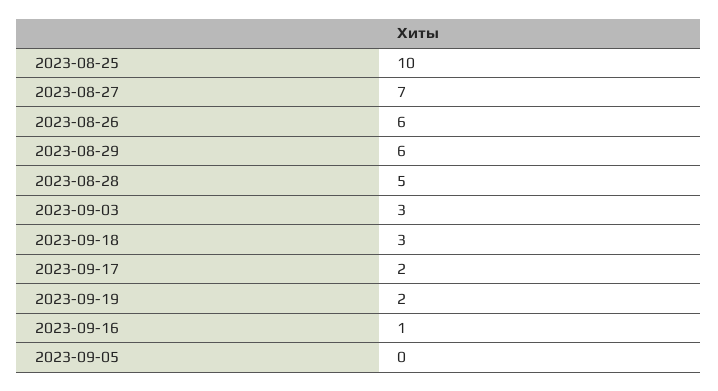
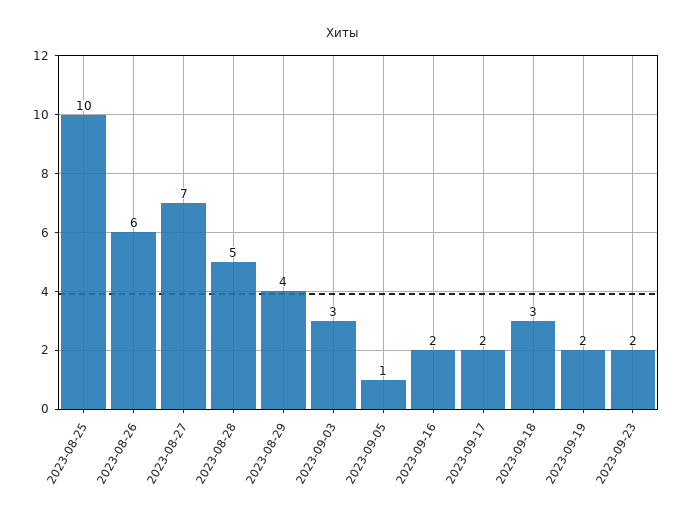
2023-08-29: 6 -> 4
2023-09-16: 1 -> 2
2023-09-05: 0 -> 1
2023-09-23: none -> 2

